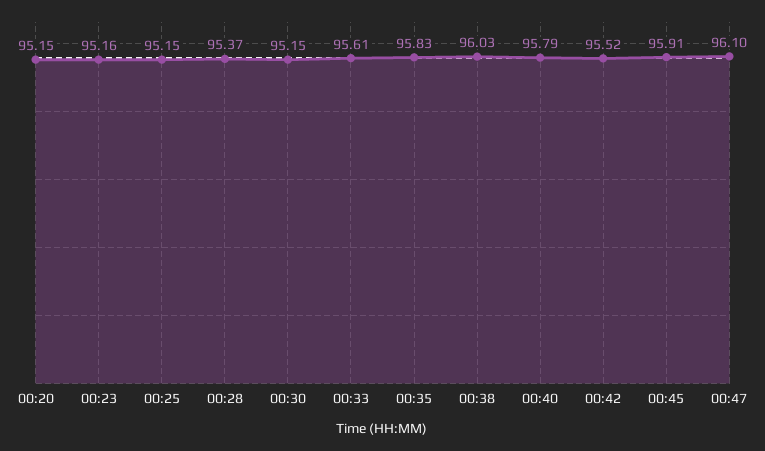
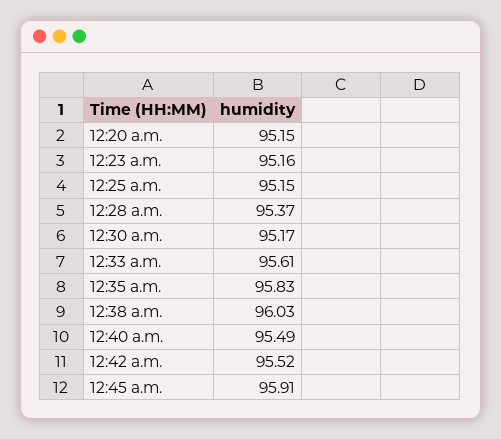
00:30: 95.15 -> 95.17
00:40: 95.79 -> 95.49
00:47: 96.1 -> none

